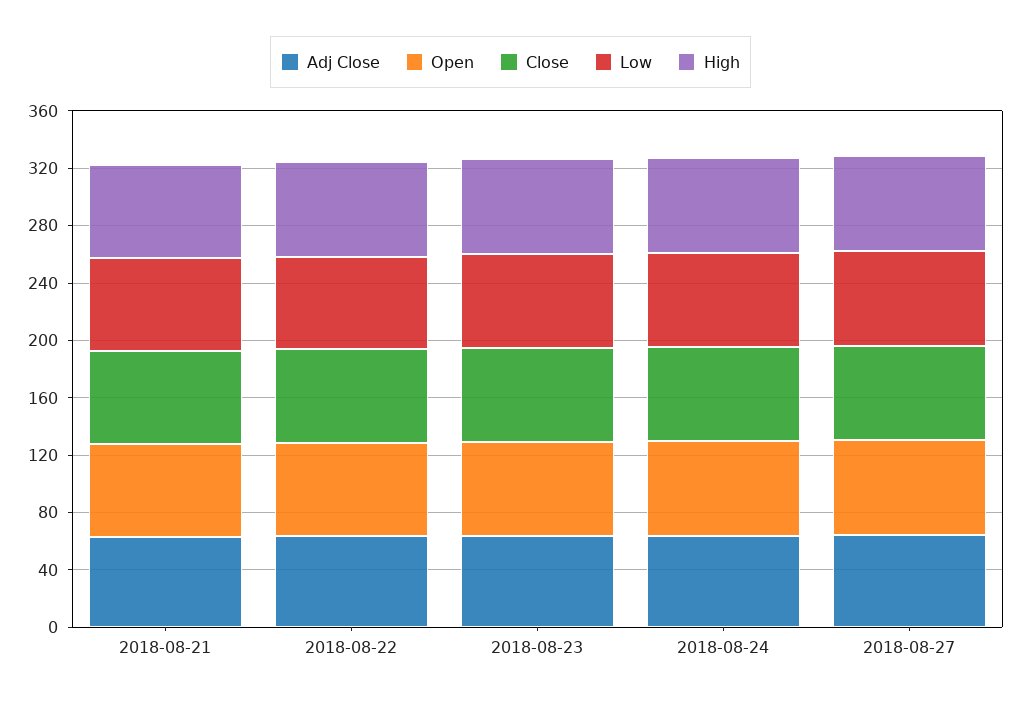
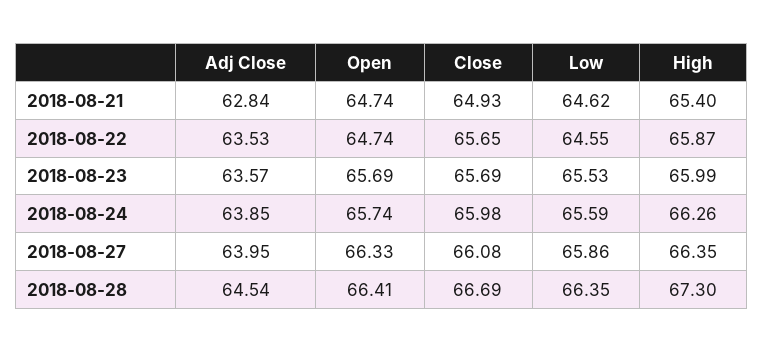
Adj Close, 2018-08-28: none -> 64.54
Open, 2018-08-28: none -> 66.41
Close, 2018-08-28: none -> 66.69
Low, 2018-08-28: none -> 66.35
High, 2018-08-28: none -> 67.3

